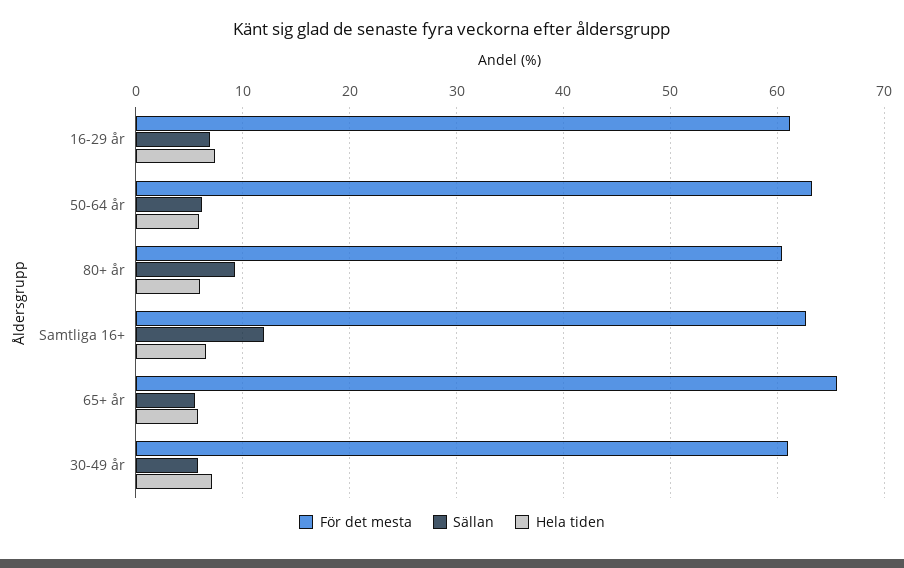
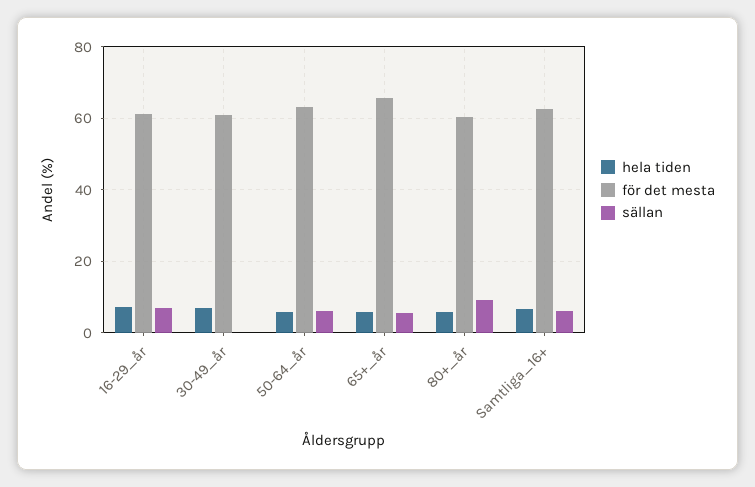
Sällan, Samtliga 16+: 12 -> 6
Sällan, 30-49 år: 6 -> 0

